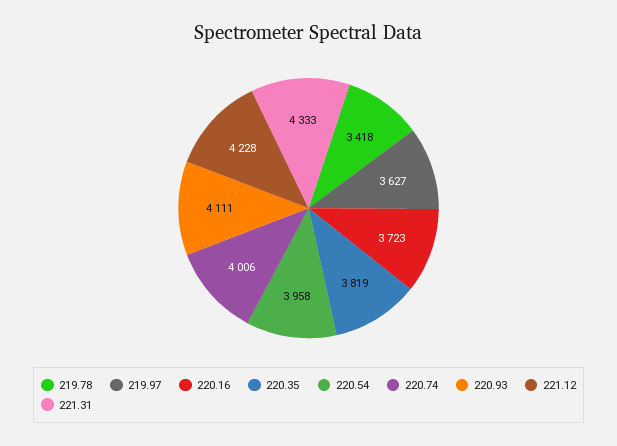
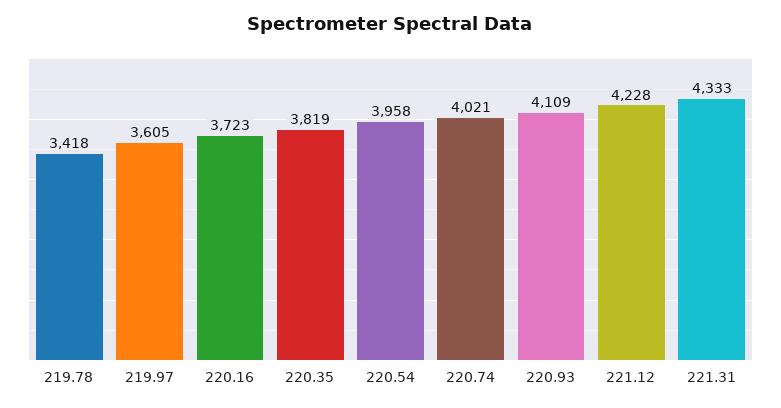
219.97: 3627 -> 3605
220.74: 4006 -> 4021
220.93: 4111 -> 4109

